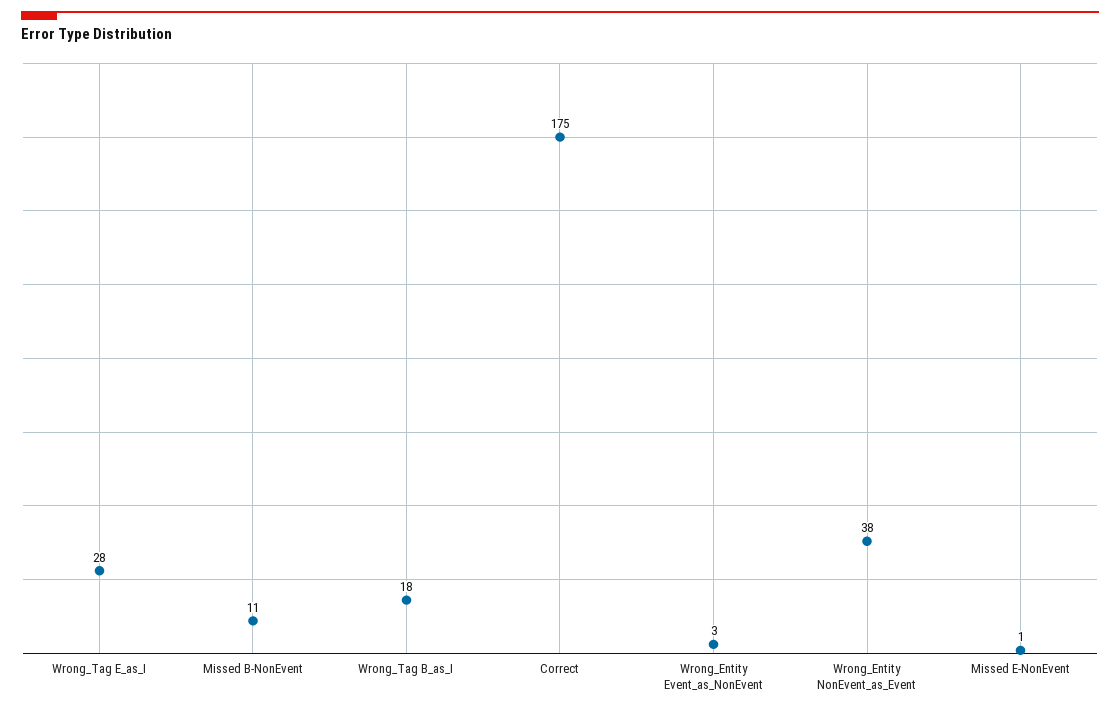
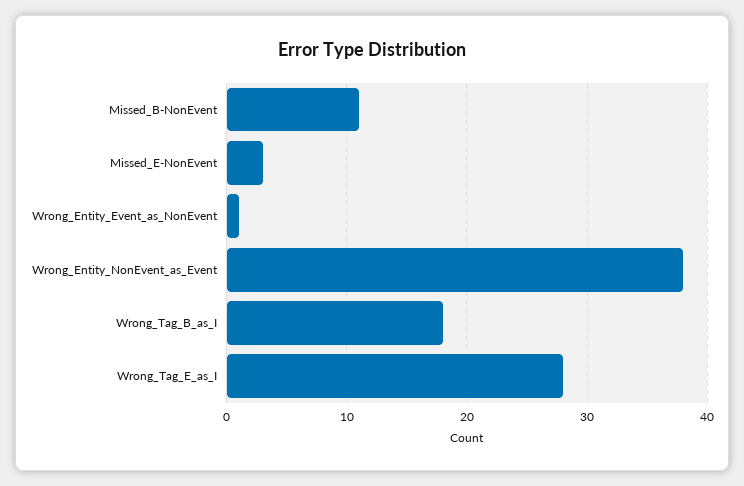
Correct: 175 -> none
Wrong_Entity Event_as_NonEvent: 3 -> 1
Missed E-NonEvent: 1 -> 3

